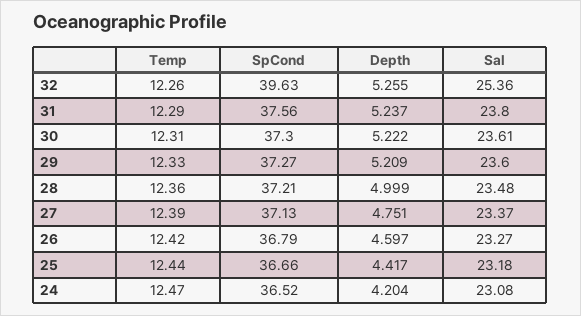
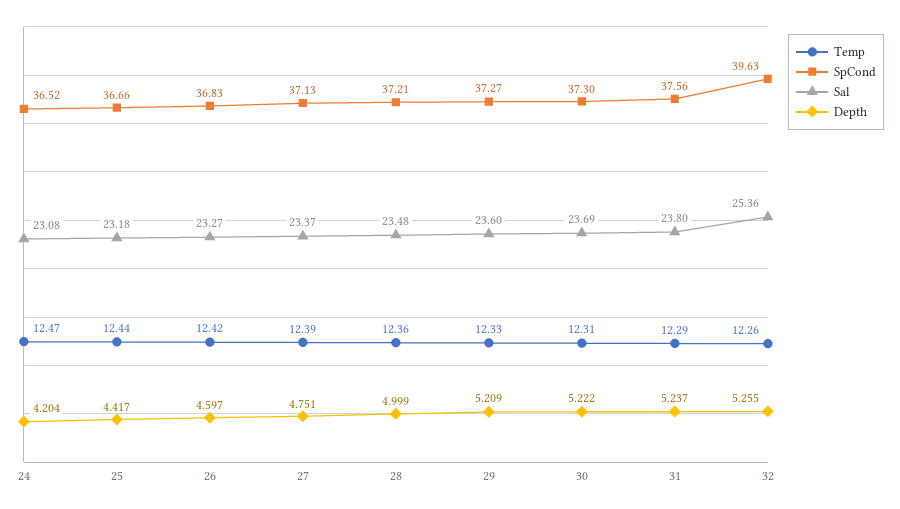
Sal, 30: 23.61 -> 23.69
SpCond, 26: 36.79 -> 36.83

